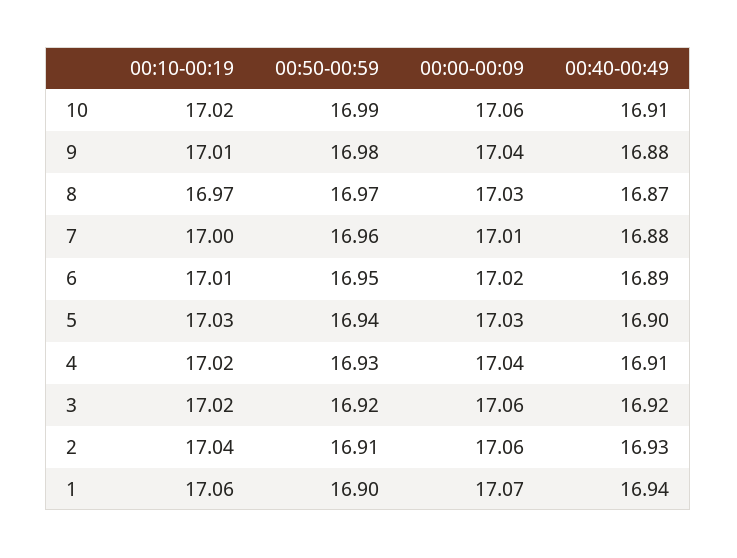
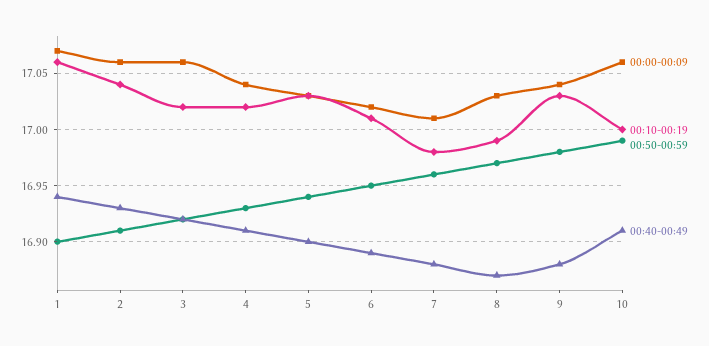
00:10-00:19, 10: 17.02 -> 17
00:10-00:19, 9: 17.01 -> 17.03
00:10-00:19, 8: 16.97 -> 16.99
00:10-00:19, 7: 17 -> 16.98

